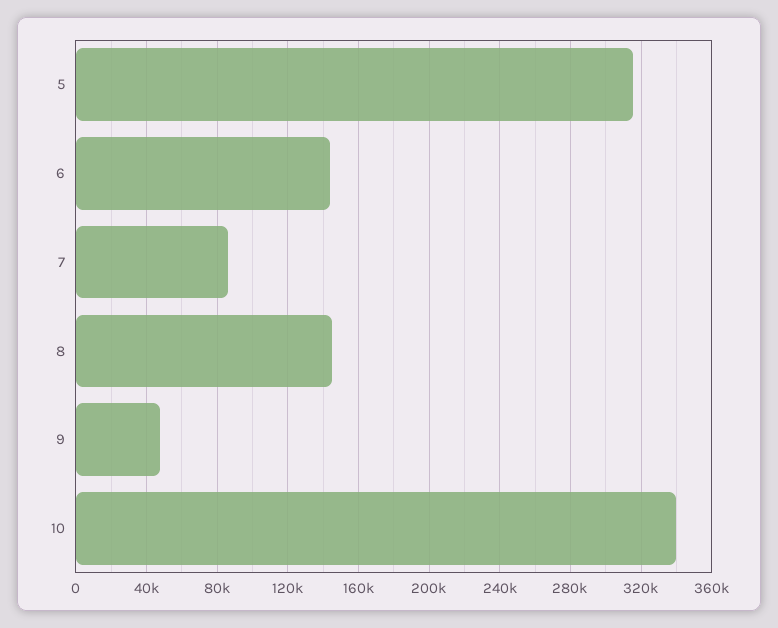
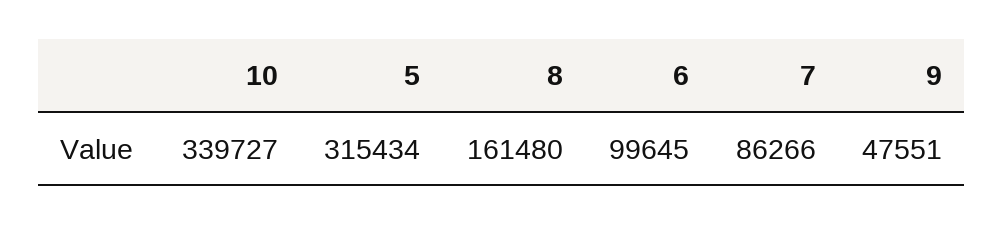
6: 145000 -> 99645
8: 145000 -> 161480

